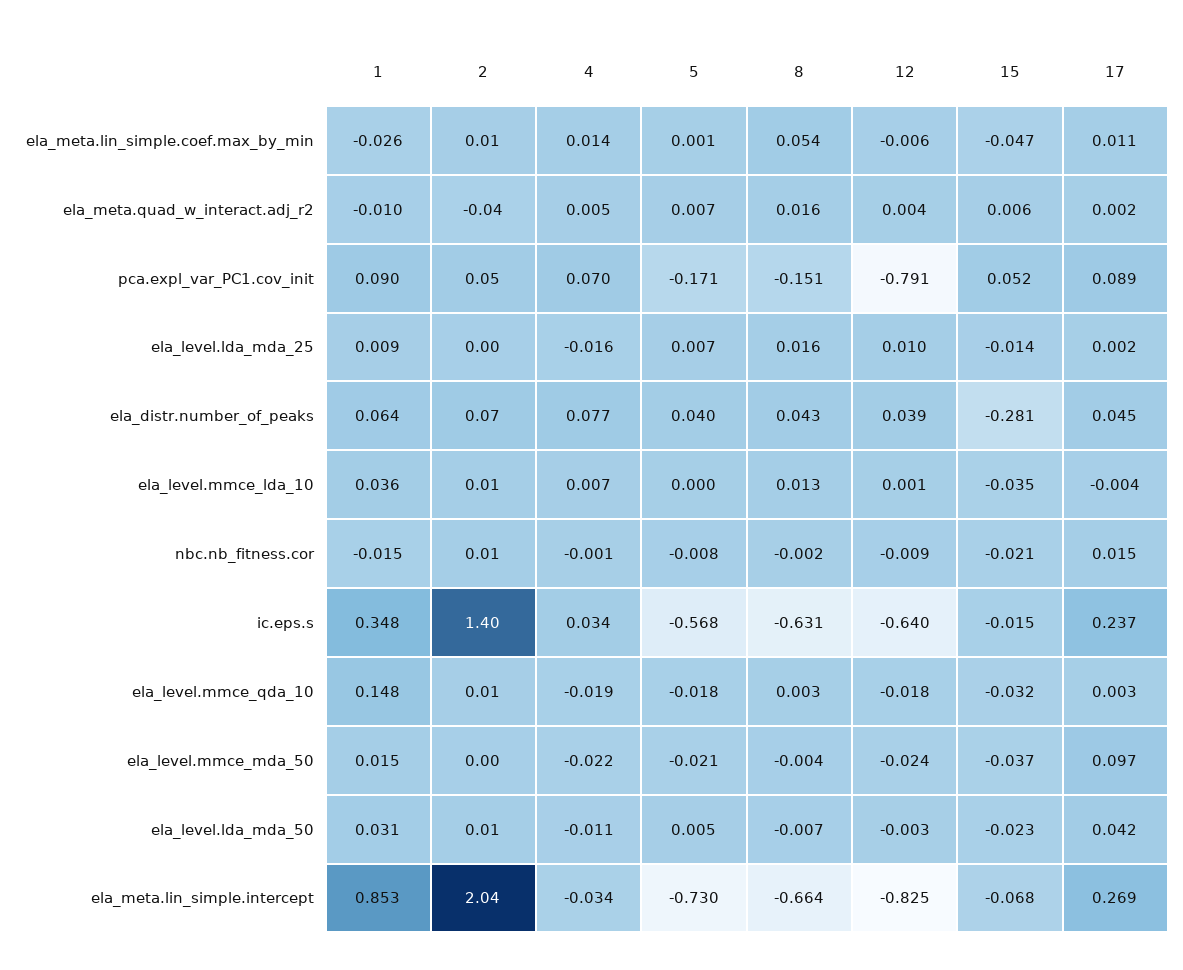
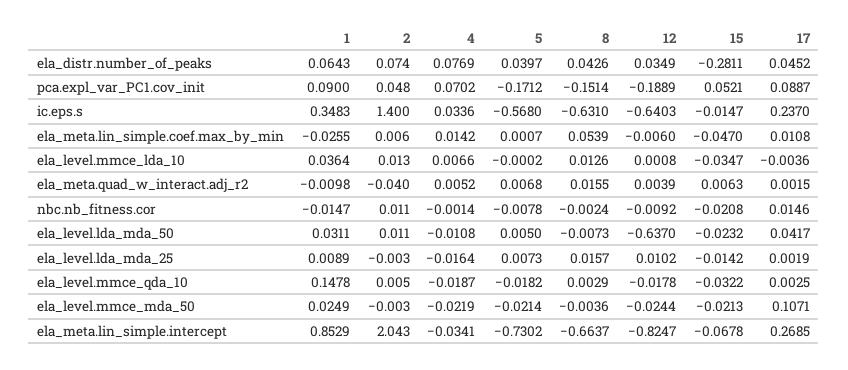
12, pca.expl_var_PC1.cov_init: -0.791 -> -0.1889
12, ela_distr.number_of_peaks: 0.039 -> 0.0349
1, ela_level.mmce_mda_50: 0.015 -> 0.0249
15, ela_level.mmce_mda_50: -0.037 -> -0.0213
17, ela_level.mmce_mda_50: 0.097 -> 0.1071
12, ela_level.lda_mda_50: -0.003 -> -0.637

